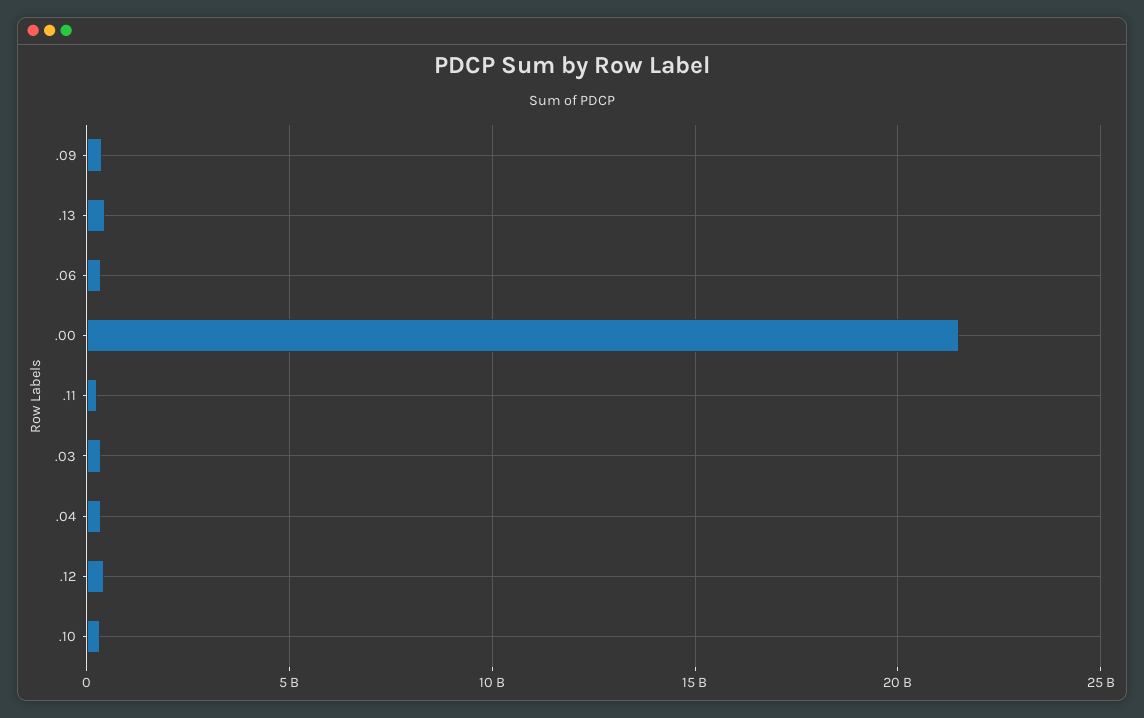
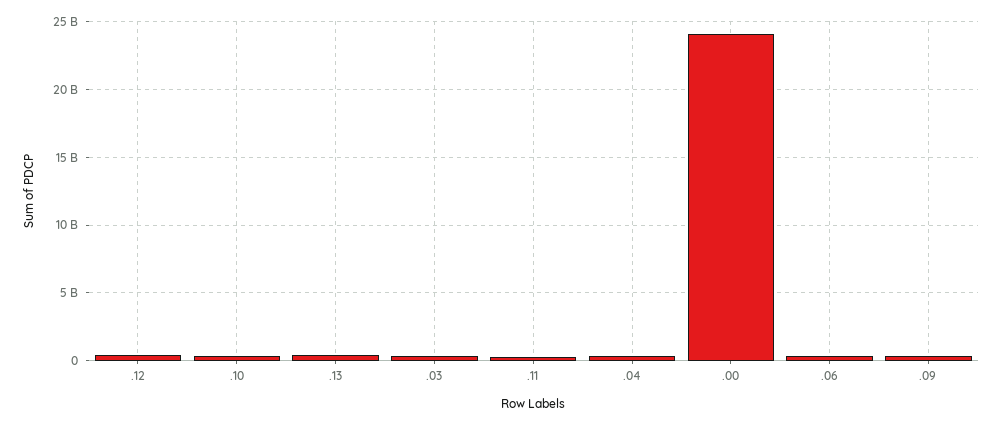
.00: 21500000000 -> 24000000000

